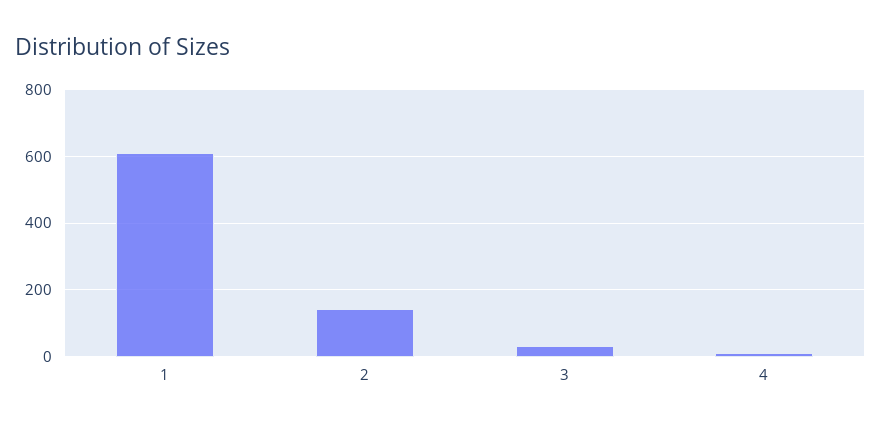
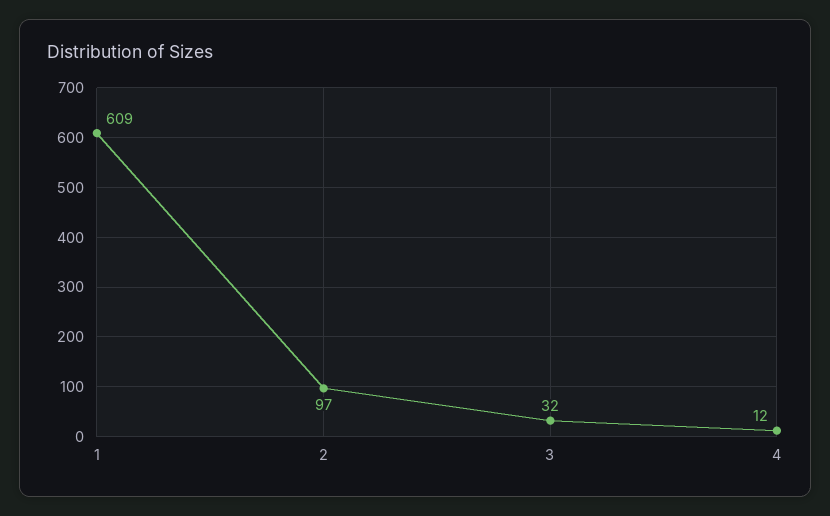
2: 140 -> 97

